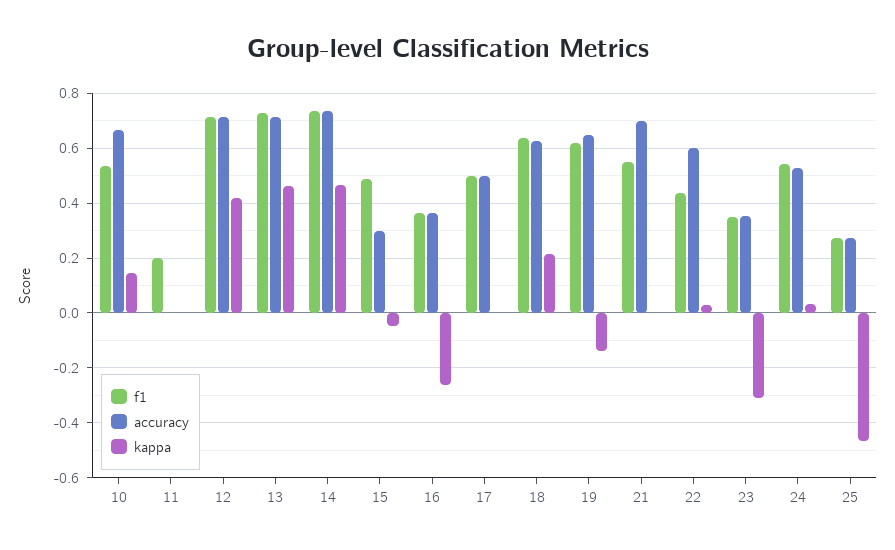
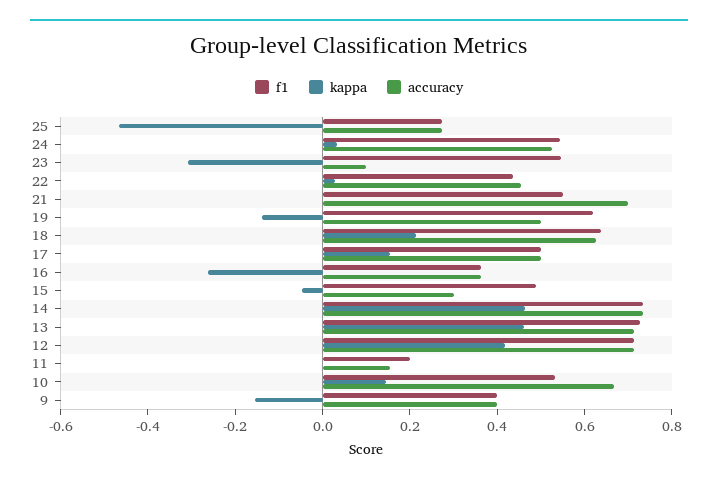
accuracy, 11: 0 -> 0.15
kappa, 17: 0 -> 0.15
accuracy, 19: 0.65 -> 0.5
accuracy, 22: 0.6 -> 0.45
f1, 23: 0.35 -> 0.55
accuracy, 23: 0.35 -> 0.1
f1, 9: none -> 0.4
kappa, 9: none -> -0.15
accuracy, 9: none -> 0.4

